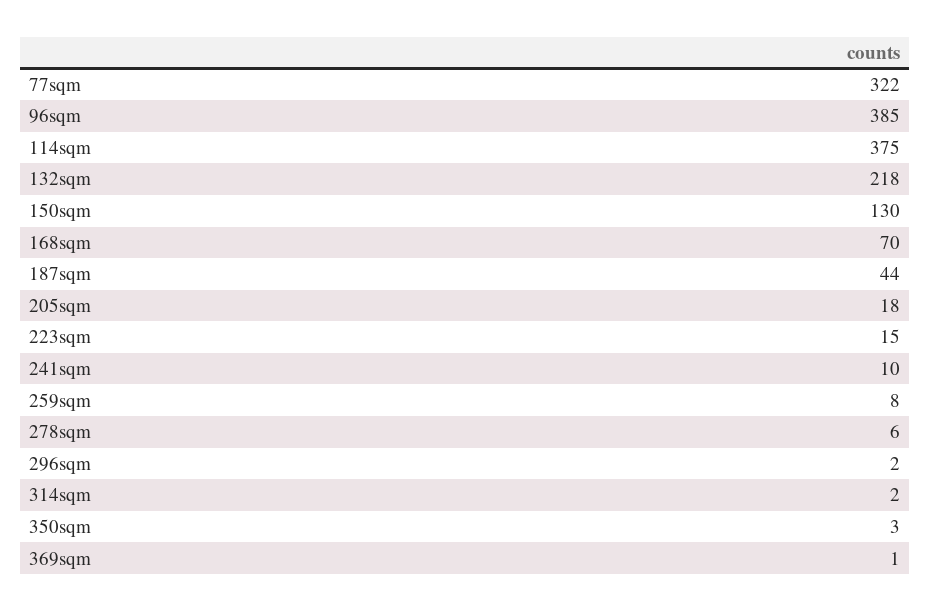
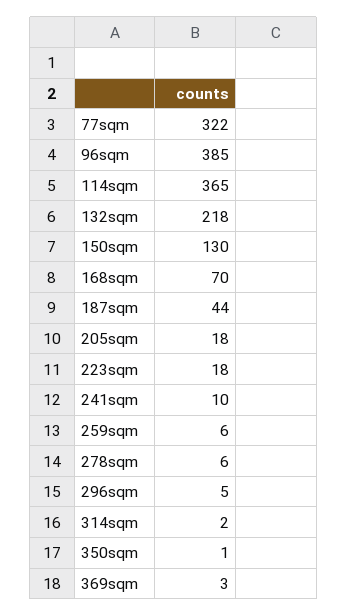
114sqm: 375 -> 365
223sqm: 15 -> 18
259sqm: 8 -> 6
296sqm: 2 -> 5
350sqm: 3 -> 1
369sqm: 1 -> 3

